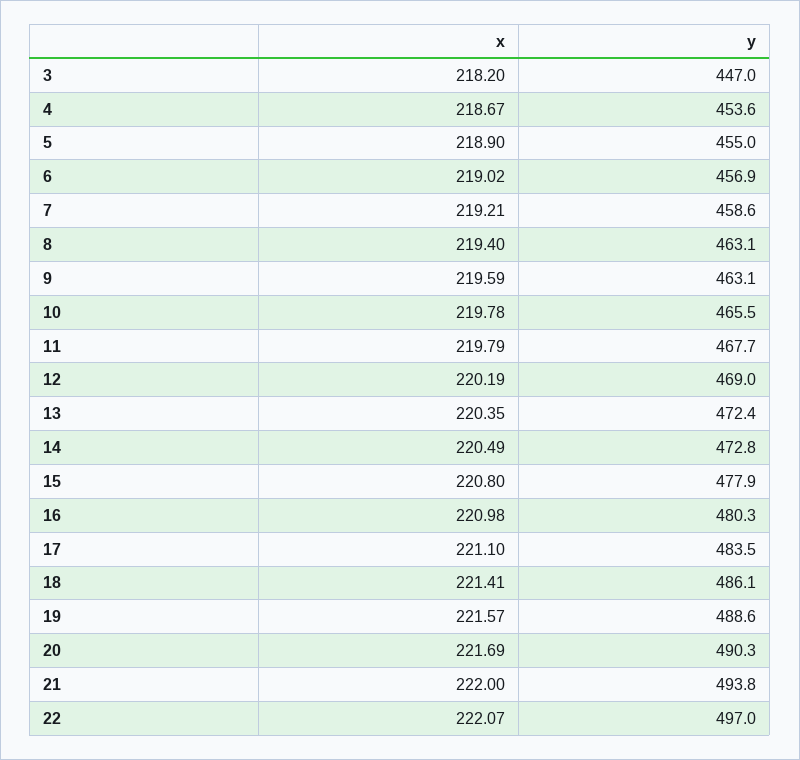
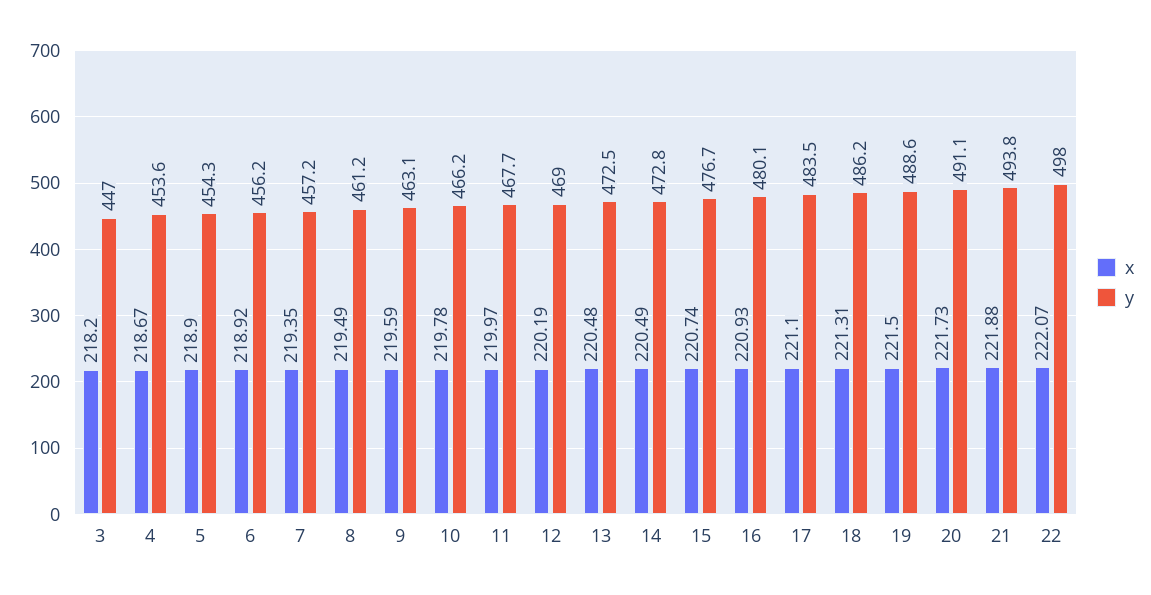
y, 5: 455 -> 454.3
x, 6: 219.02 -> 218.92
y, 6: 456.9 -> 456.2
x, 7: 219.21 -> 219.35
y, 7: 458.6 -> 457.2
x, 8: 219.4 -> 219.49
y, 8: 463.1 -> 461.2
y, 10: 465.5 -> 466.2
x, 11: 219.79 -> 219.97
x, 13: 220.35 -> 220.48
y, 13: 472.4 -> 472.5
x, 15: 220.8 -> 220.74
y, 15: 477.9 -> 476.7
x, 16: 220.98 -> 220.93
y, 16: 480.3 -> 480.1
x, 18: 221.41 -> 221.31
y, 18: 486.1 -> 486.2
x, 19: 221.57 -> 221.5
x, 20: 221.69 -> 221.73
y, 20: 490.3 -> 491.1
x, 21: 222 -> 221.88
y, 22: 497 -> 498

